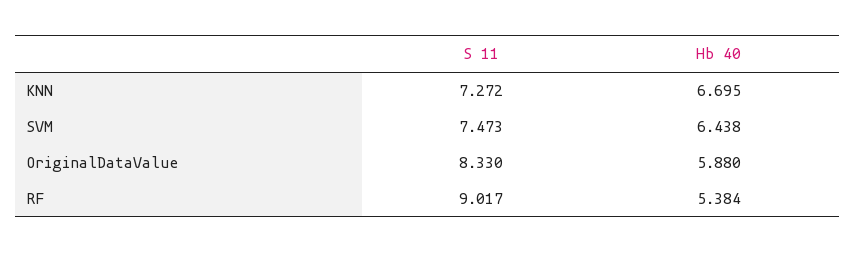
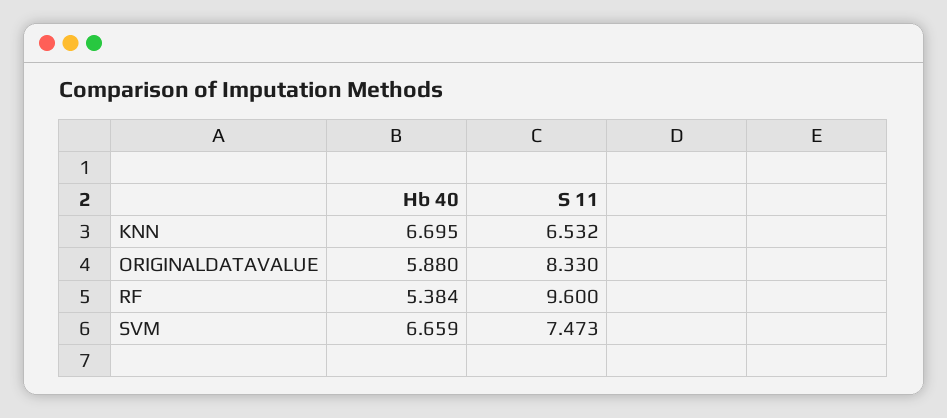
S 11, KNN: 7.272 -> 6.532
Hb 40, SVM: 6.438 -> 6.659
S 11, RF: 9.017 -> 9.6

